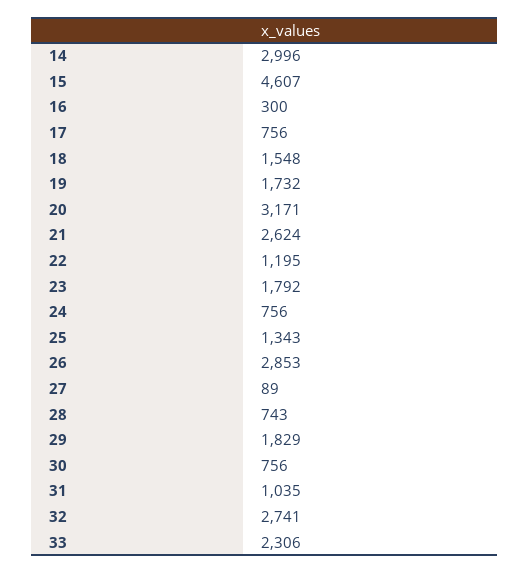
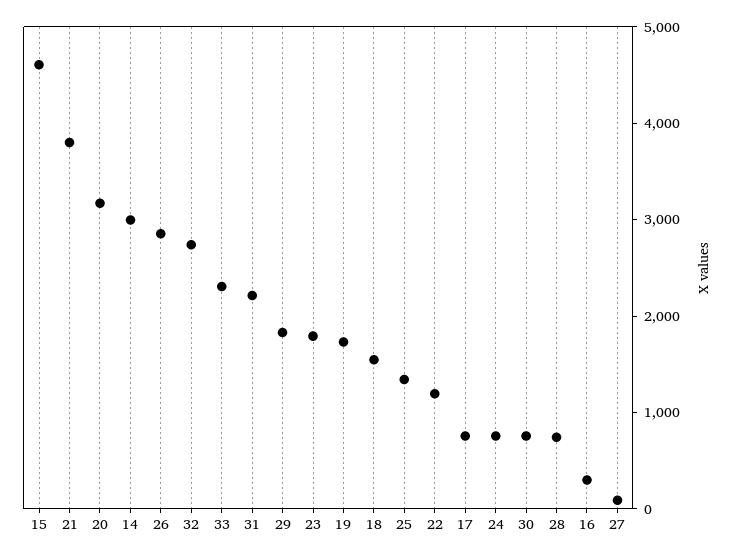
21: 2624 -> 3800
31: 1035 -> 2200

